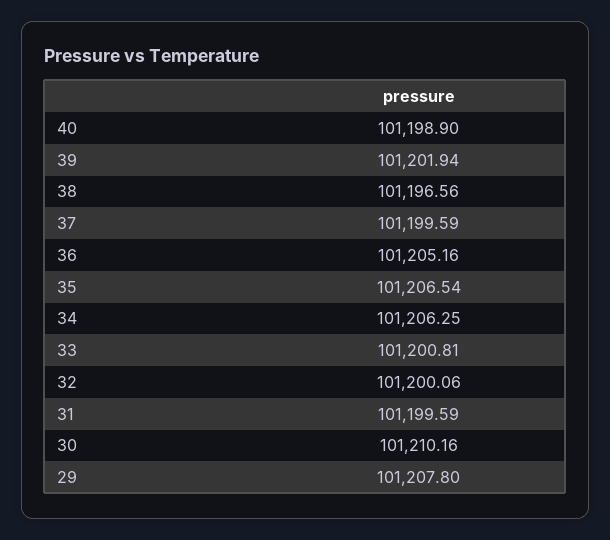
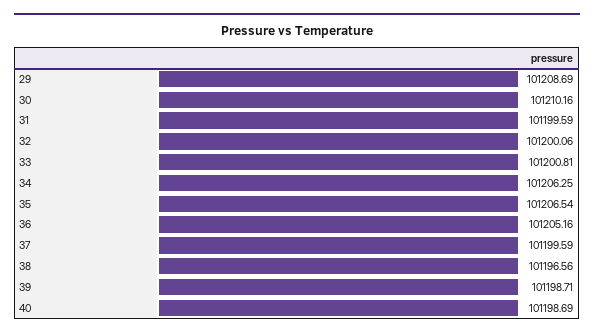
40: 101198.9 -> 101198.69
39: 101201.94 -> 101198.71
29: 101207.8 -> 101208.69

